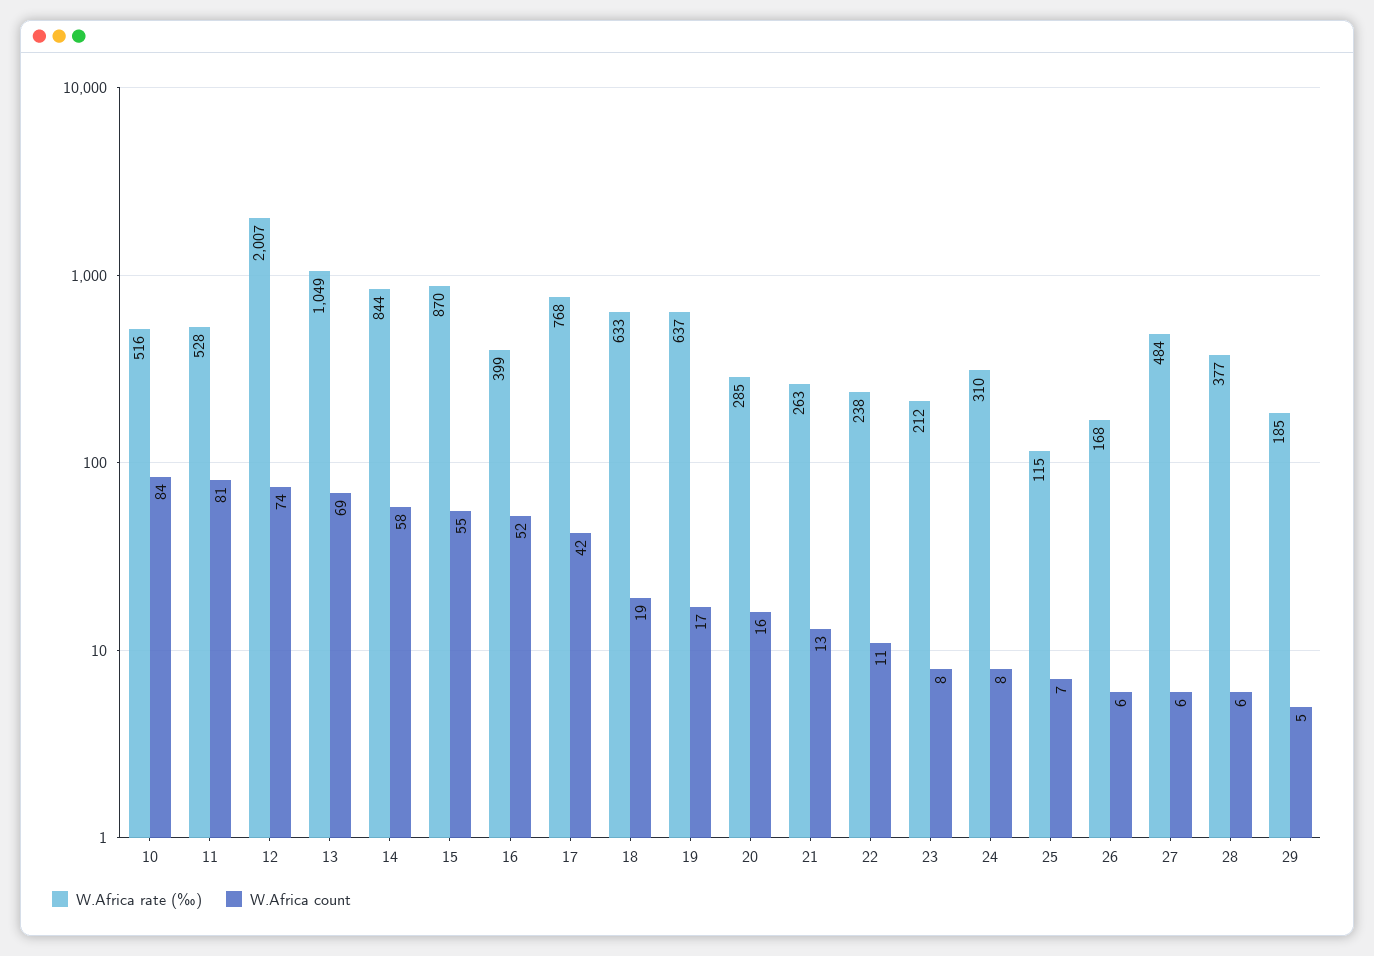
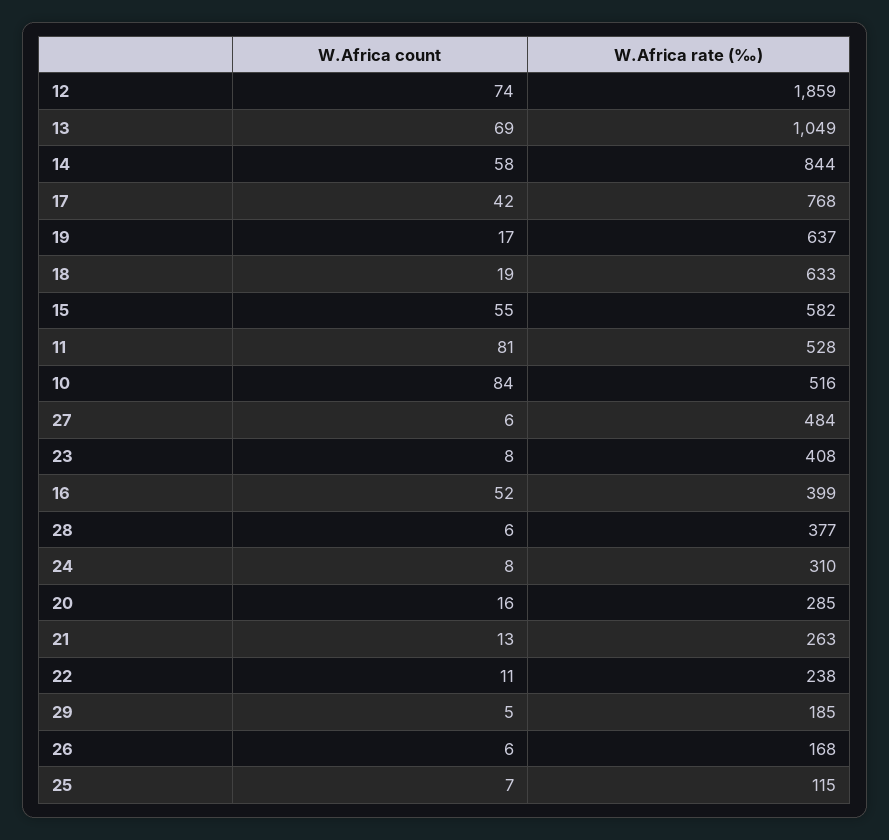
W.Africa rate (‰), 12: 2007 -> 1859
W.Africa rate (‰), 15: 870 -> 582
W.Africa rate (‰), 23: 212 -> 408

